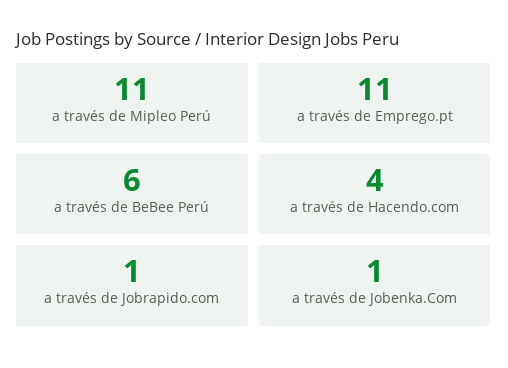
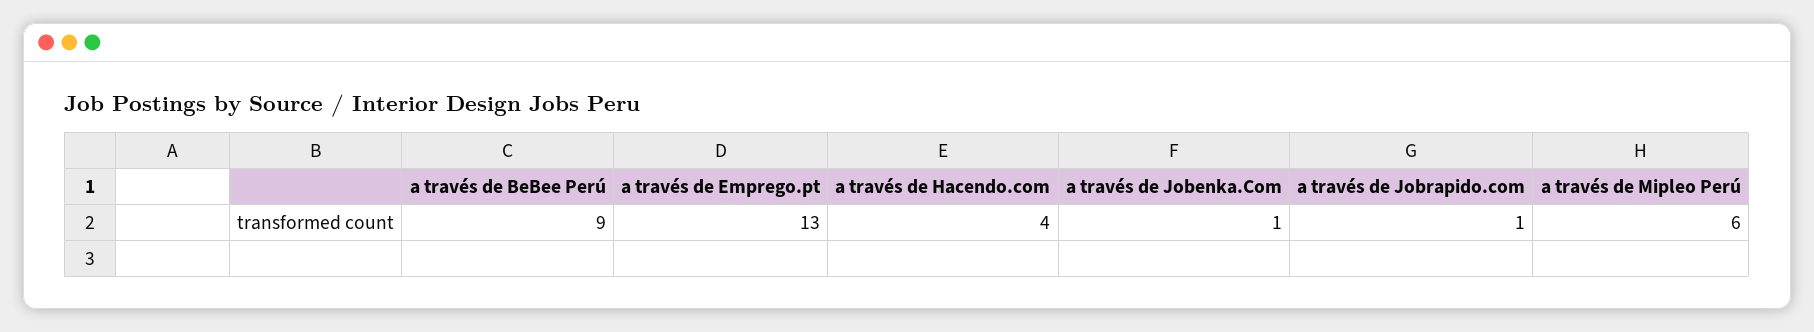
a través de Mipleo Perú: 11 -> 6
a través de Emprego.pt: 11 -> 13
a través de BeBee Perú: 6 -> 9

